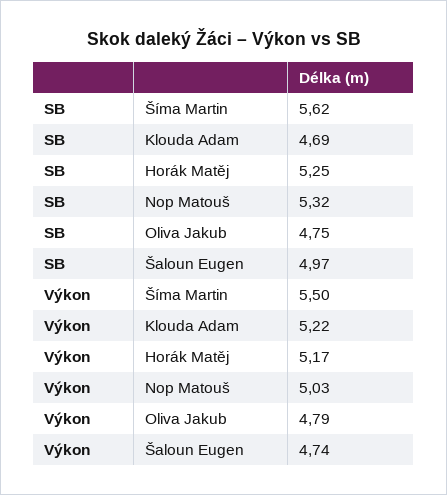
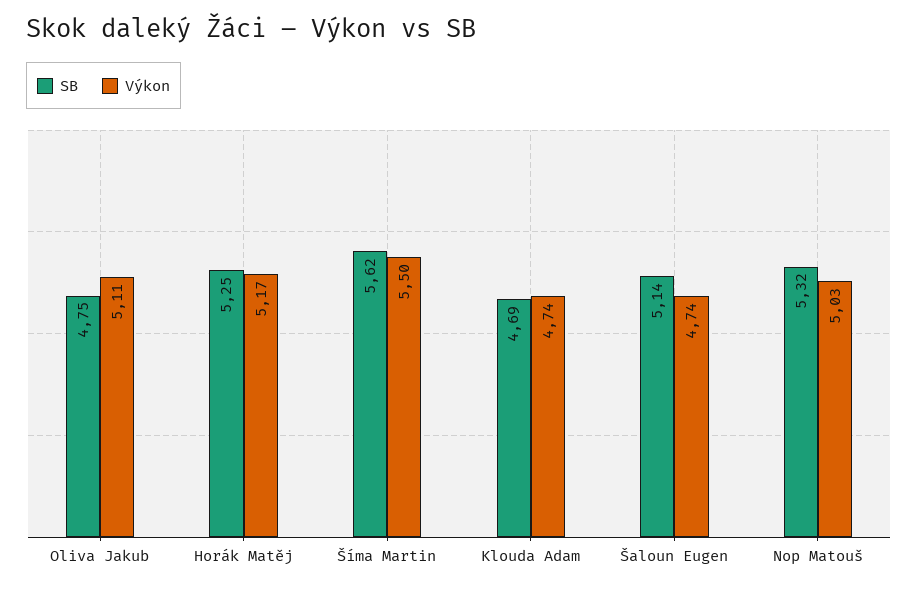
SB, Šaloun Eugen: 4.97 -> 5.14
Výkon, Klouda Adam: 5.22 -> 4.74
Výkon, Oliva Jakub: 4.79 -> 5.11

